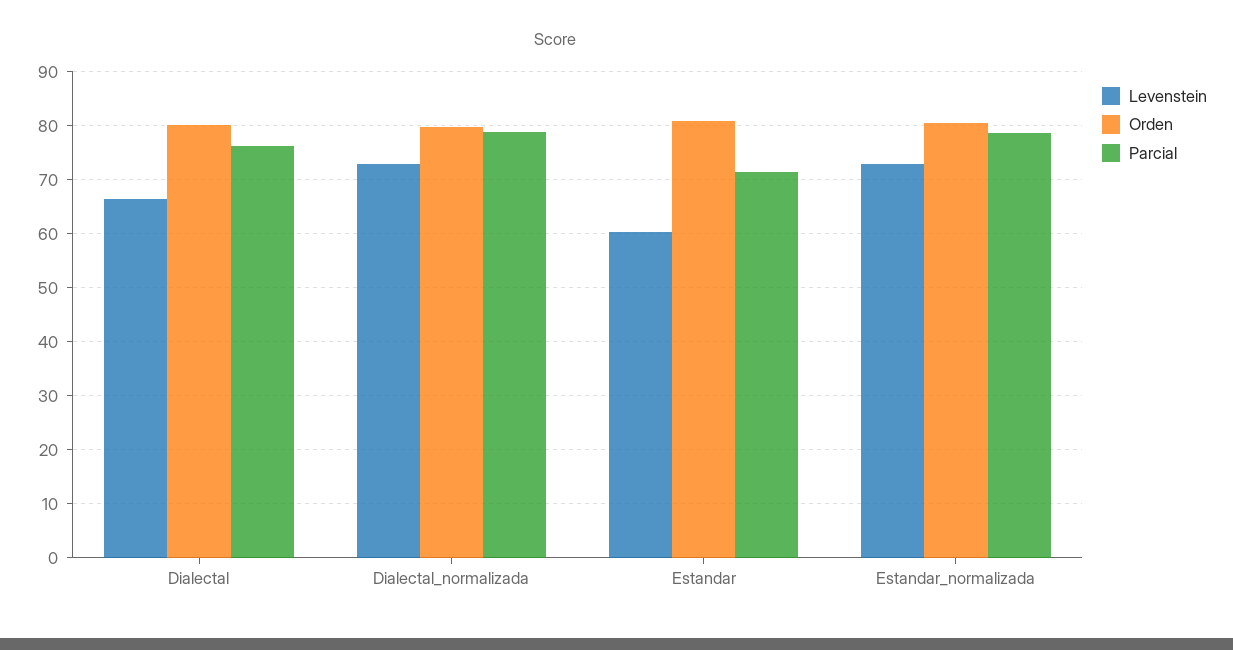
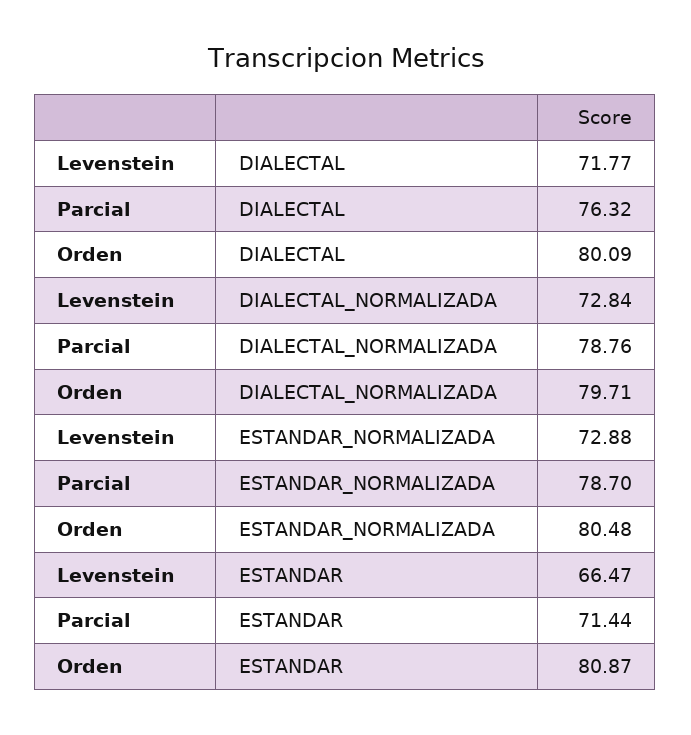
Levenstein, Dialectal: 66 -> 71.77
Levenstein, Estandar: 60 -> 66.47

